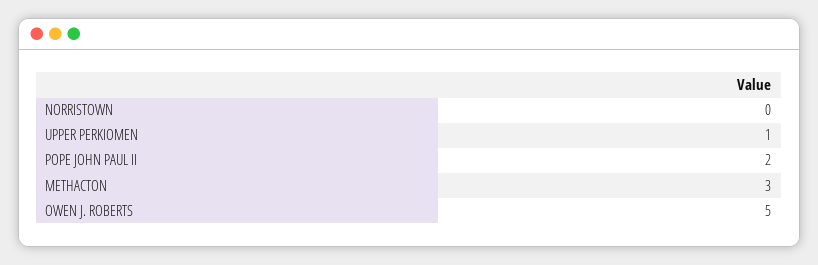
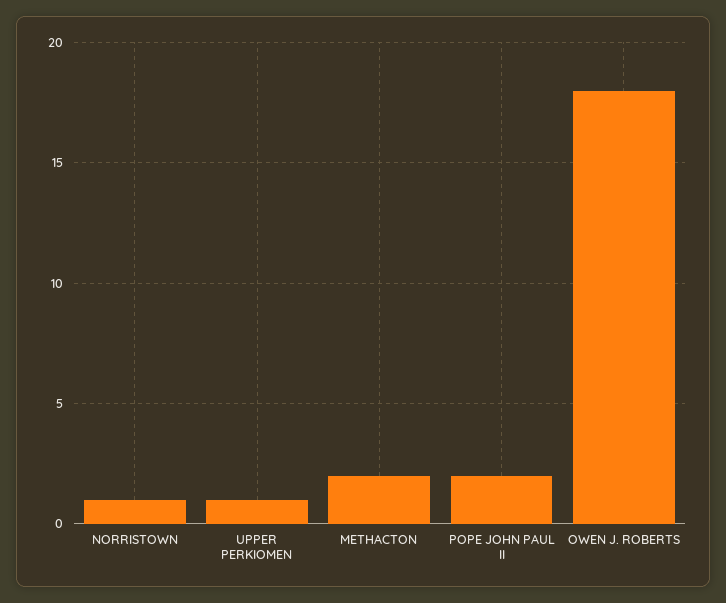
NORRISTOWN: 0 -> 1
METHACTON: 3 -> 2
OWEN J. ROBERTS: 5 -> 18

